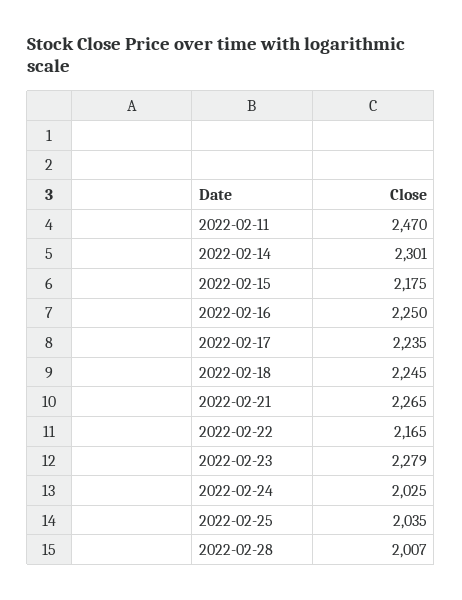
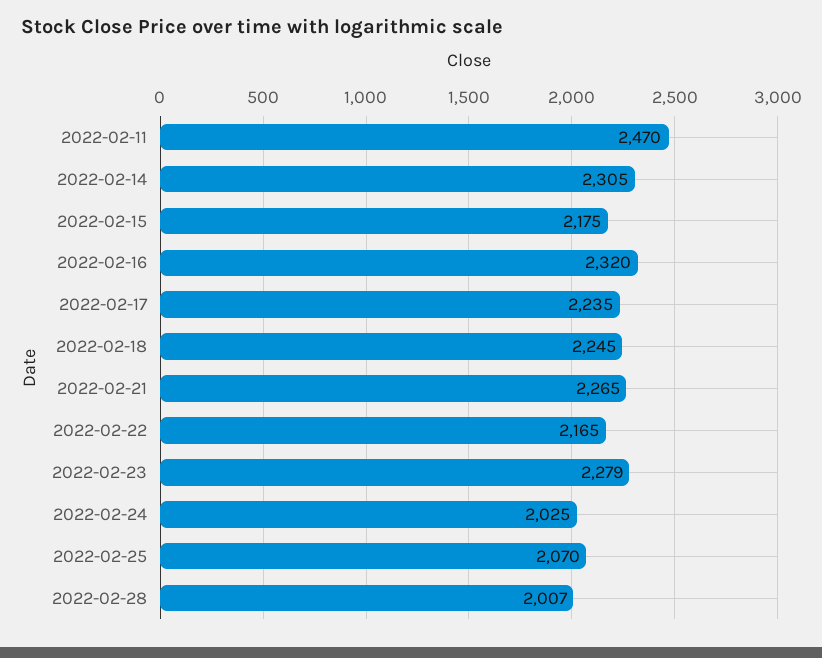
2022-02-14: 2301 -> 2305
2022-02-16: 2250 -> 2320
2022-02-25: 2035 -> 2070

